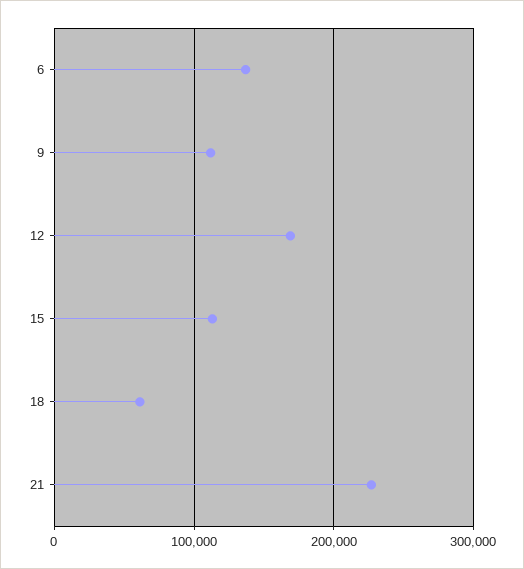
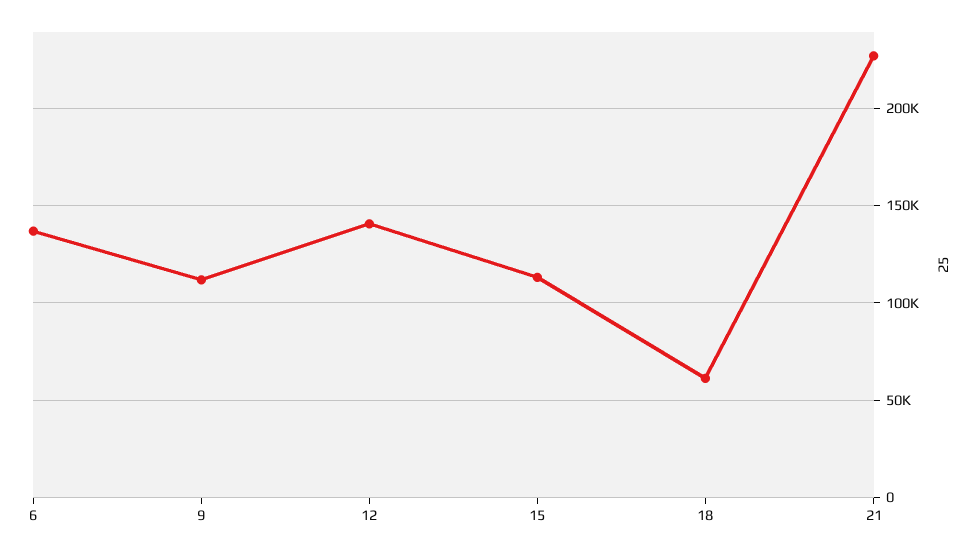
12: 170000 -> 140000

